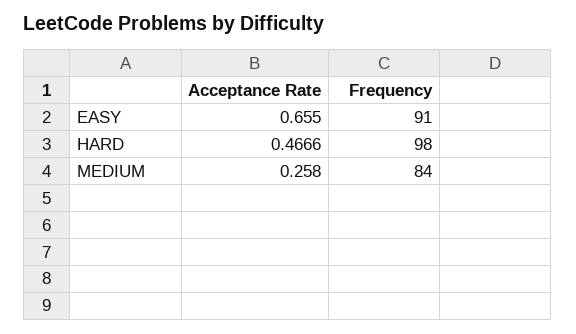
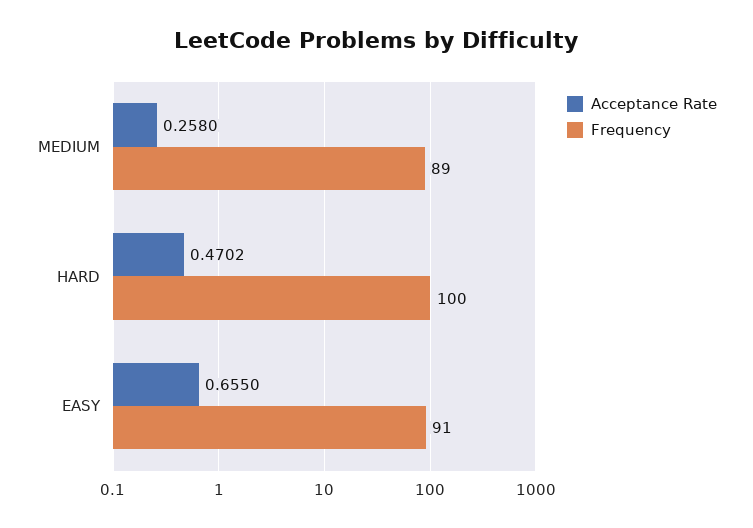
Acceptance Rate, HARD: 0.4666 -> 0.4702
Frequency, HARD: 98 -> 100
Frequency, MEDIUM: 84 -> 89

